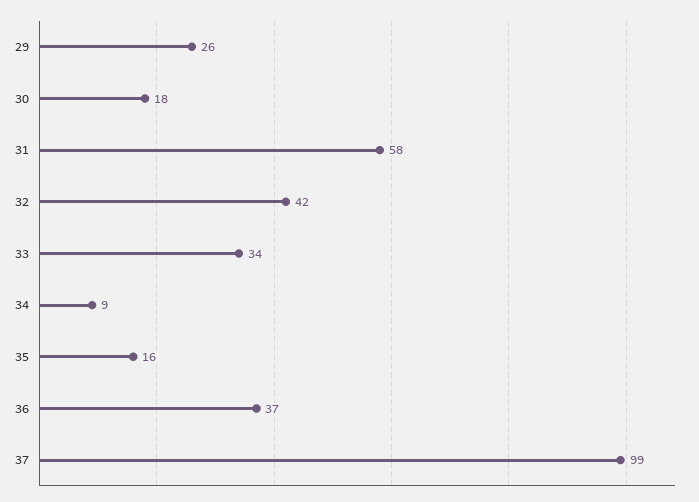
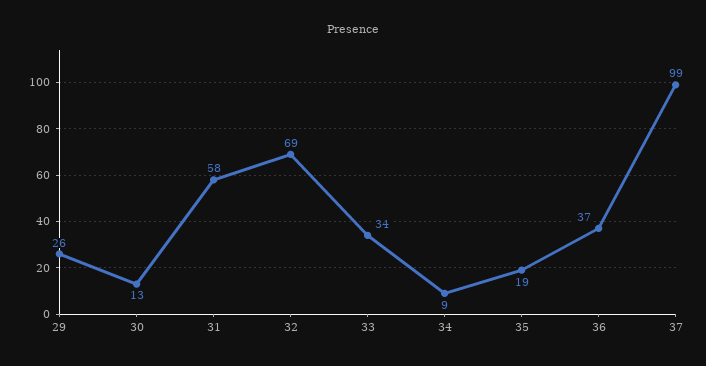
30: 18 -> 13
32: 42 -> 69
35: 16 -> 19

